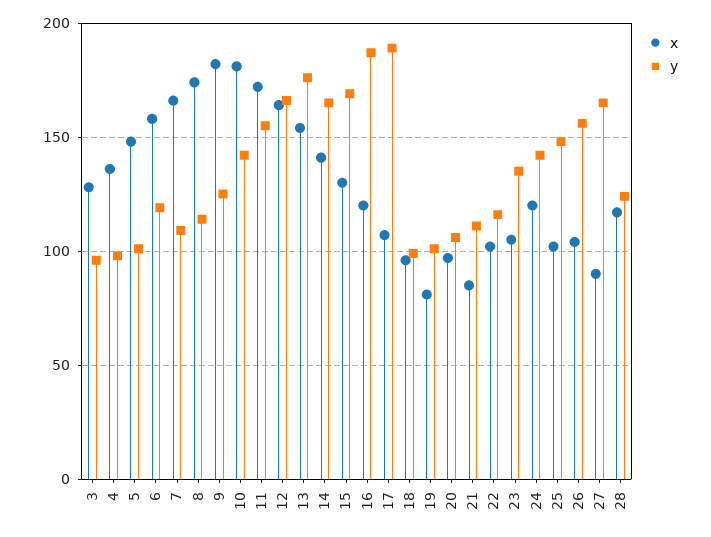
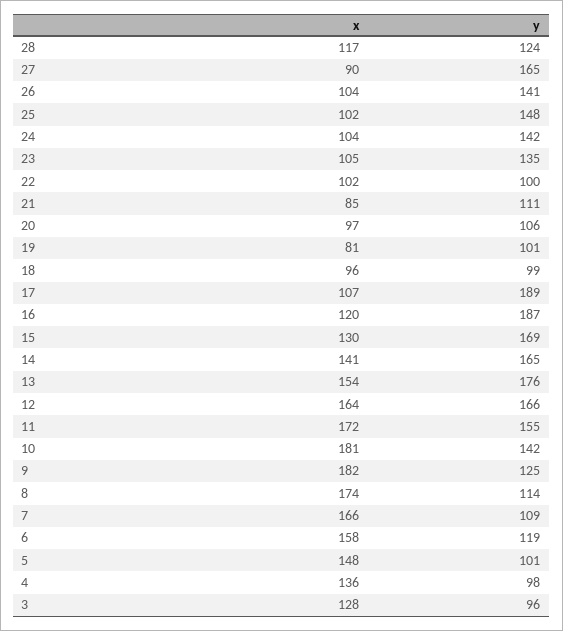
y, 22: 115 -> 100
x, 24: 120 -> 104
y, 26: 155 -> 141

